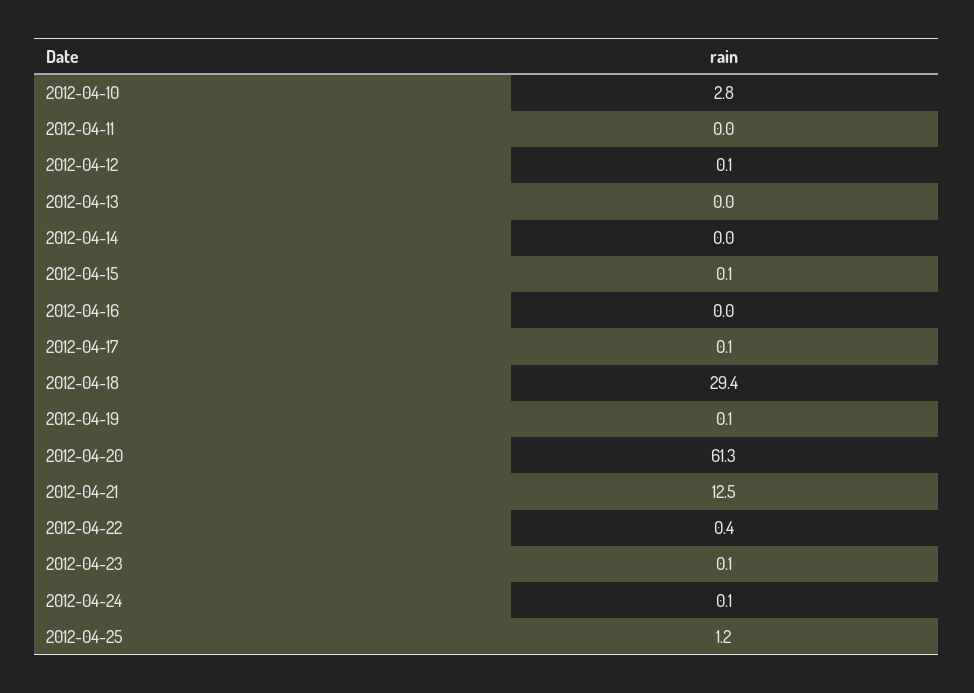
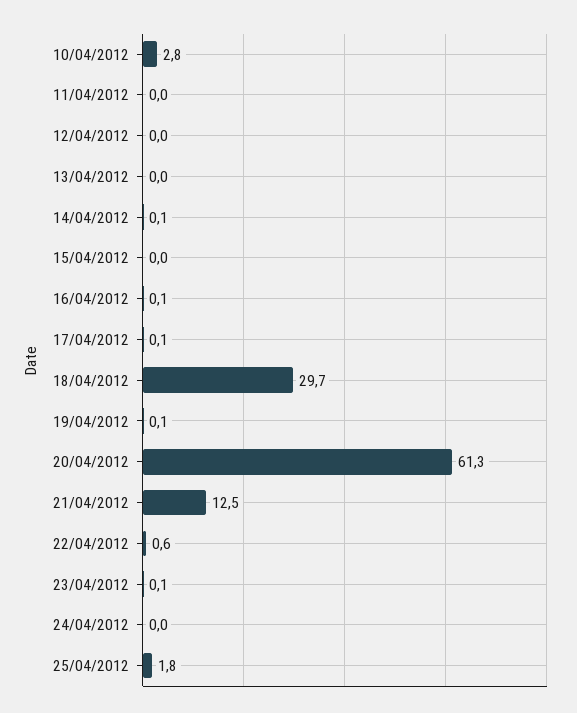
2012-04-12: 0.1 -> 0
2012-04-14: 0 -> 0.1
2012-04-15: 0.1 -> 0
2012-04-16: 0 -> 0.1
2012-04-18: 29.4 -> 29.7
2012-04-22: 0.4 -> 0.6
2012-04-24: 0.1 -> 0
2012-04-25: 1.2 -> 1.8

